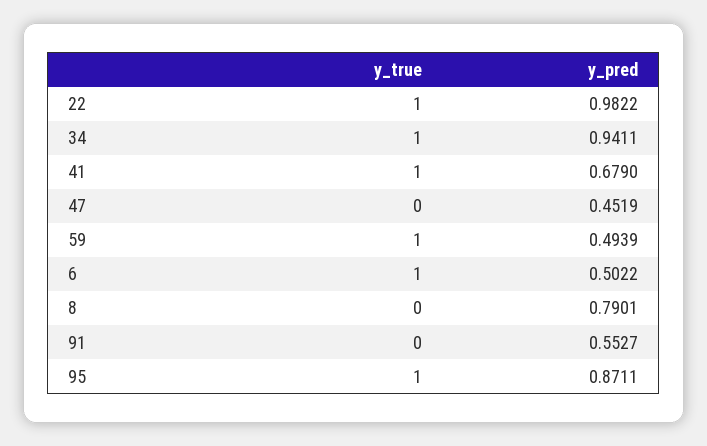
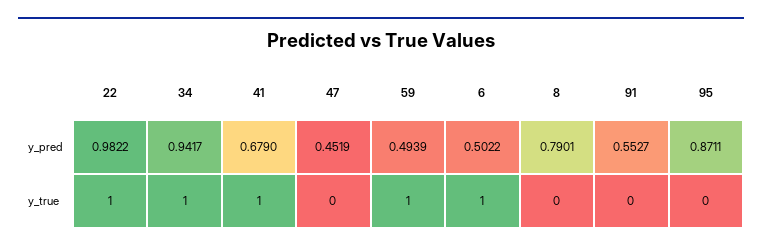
y_pred, 34: 0.9411 -> 0.9417
y_true, 95: 1 -> 0

